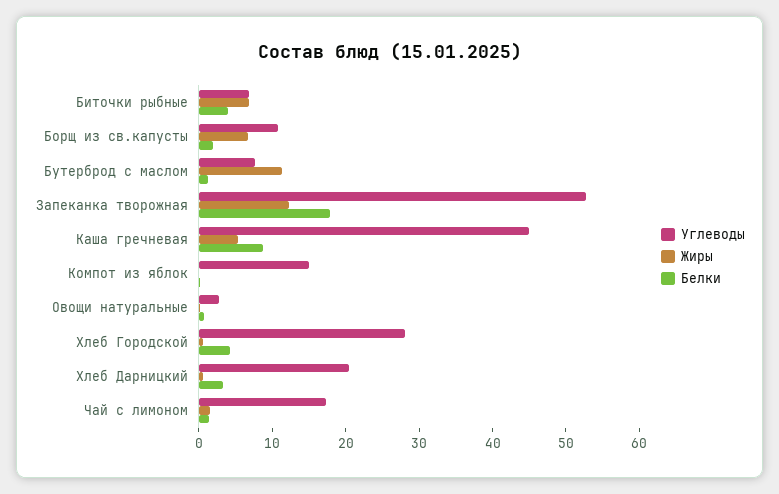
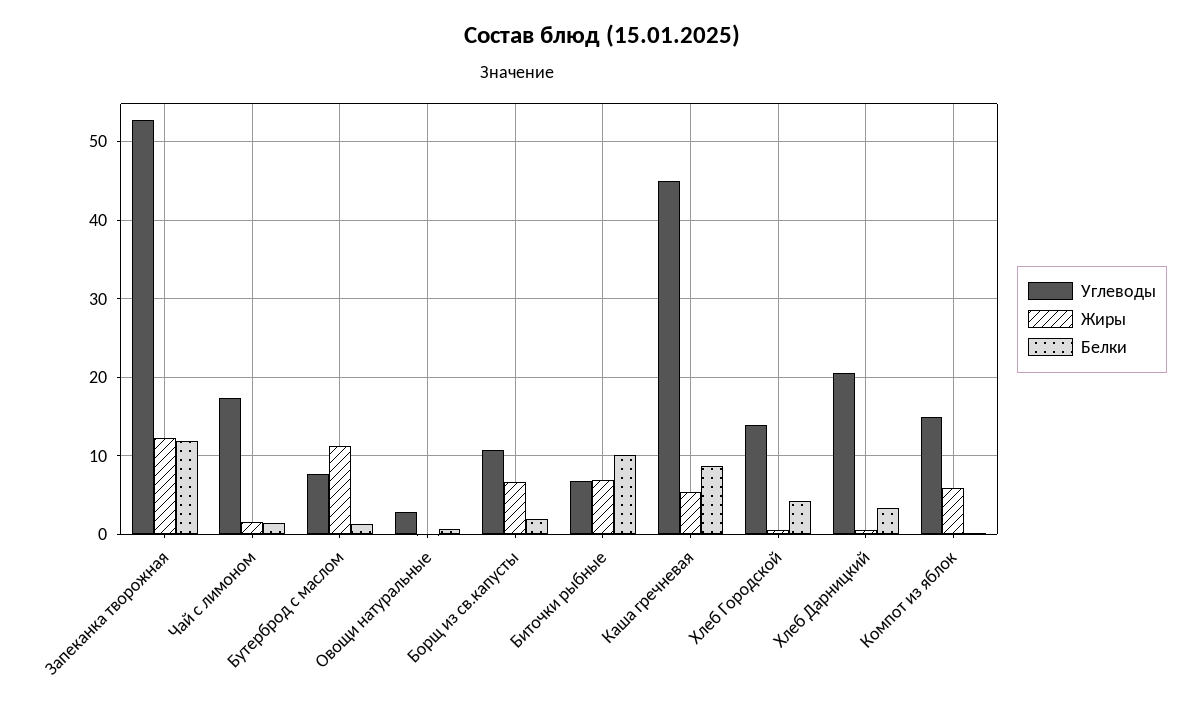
Белки, Биточки рыбные: 4 -> 10
Белки, Запеканка творожная: 18 -> 12
Жиры, Компот из яблок: 0 -> 6
Углеводы, Хлеб Городской: 28 -> 14

